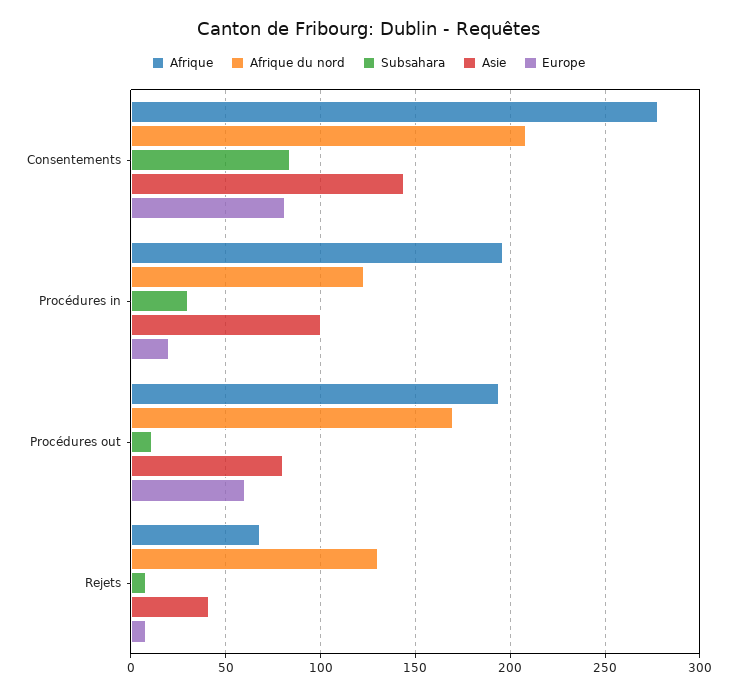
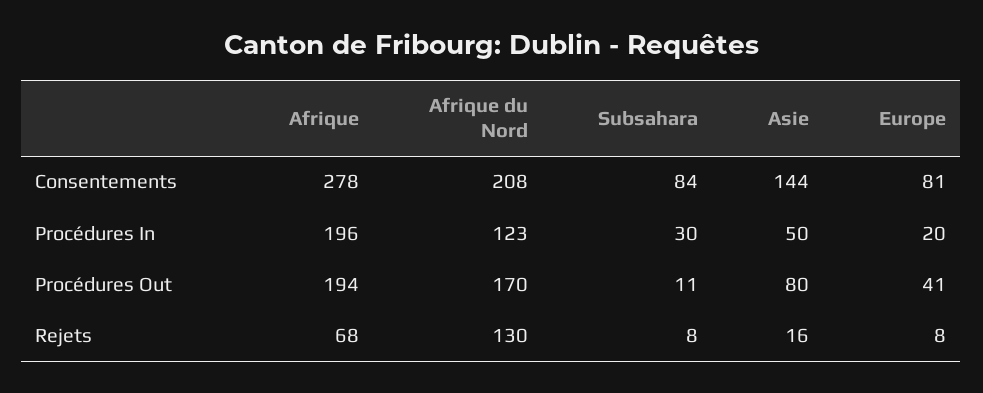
Asie, Procédures in: 100 -> 50
Europe, Procédures out: 60 -> 41
Asie, Rejets: 40 -> 16

